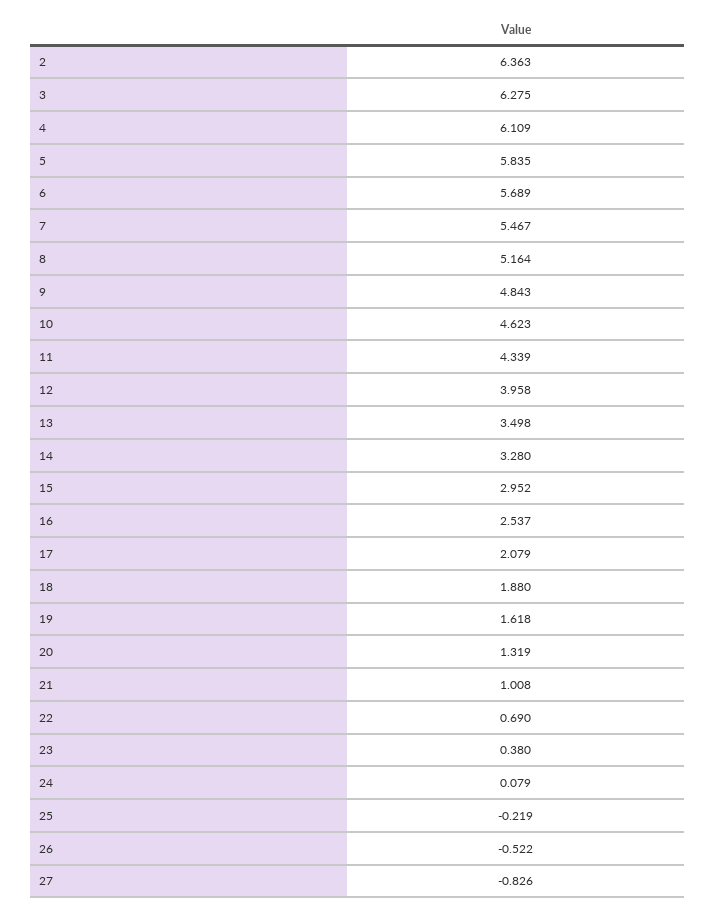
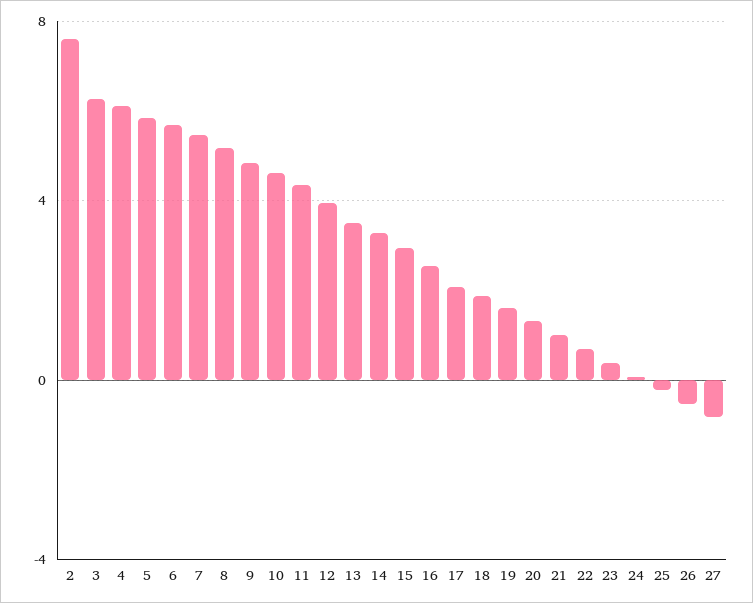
2: 6.363 -> 7.5

